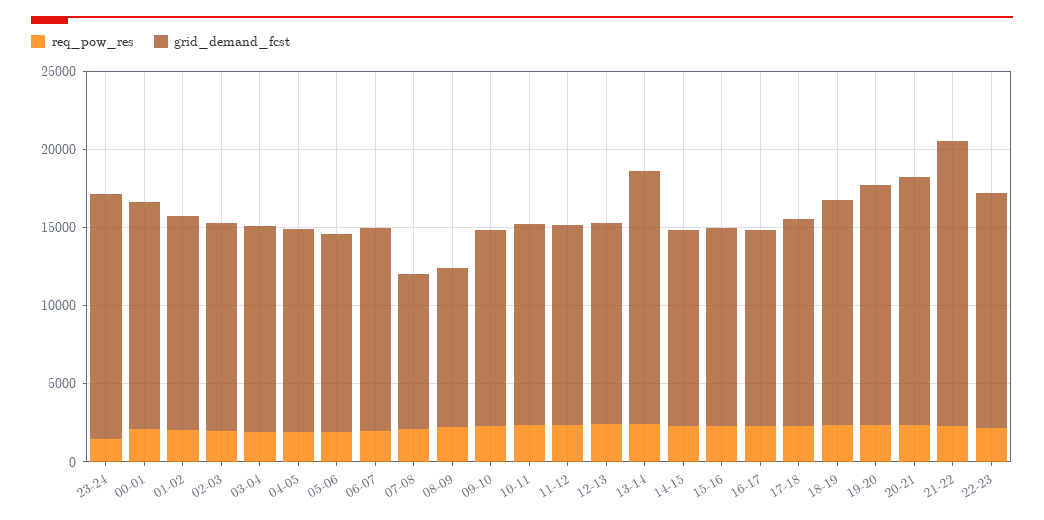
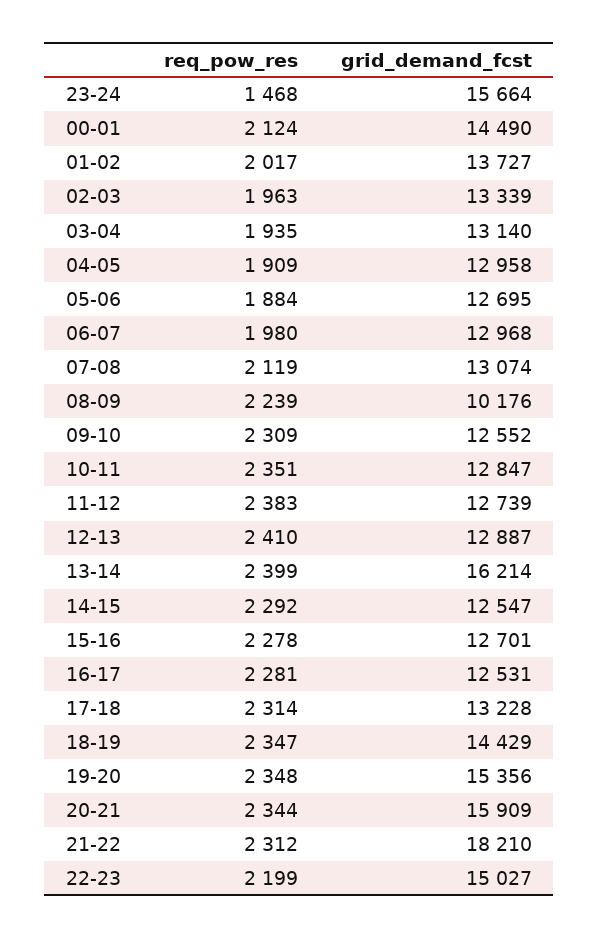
grid_demand_fcst, 07-08: 10000 -> 13074

